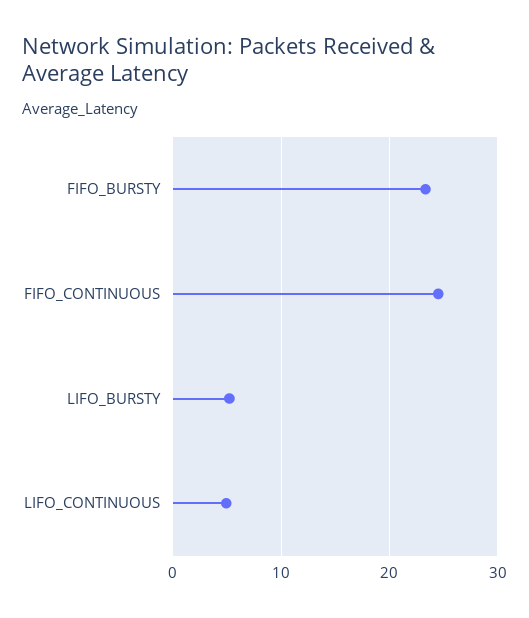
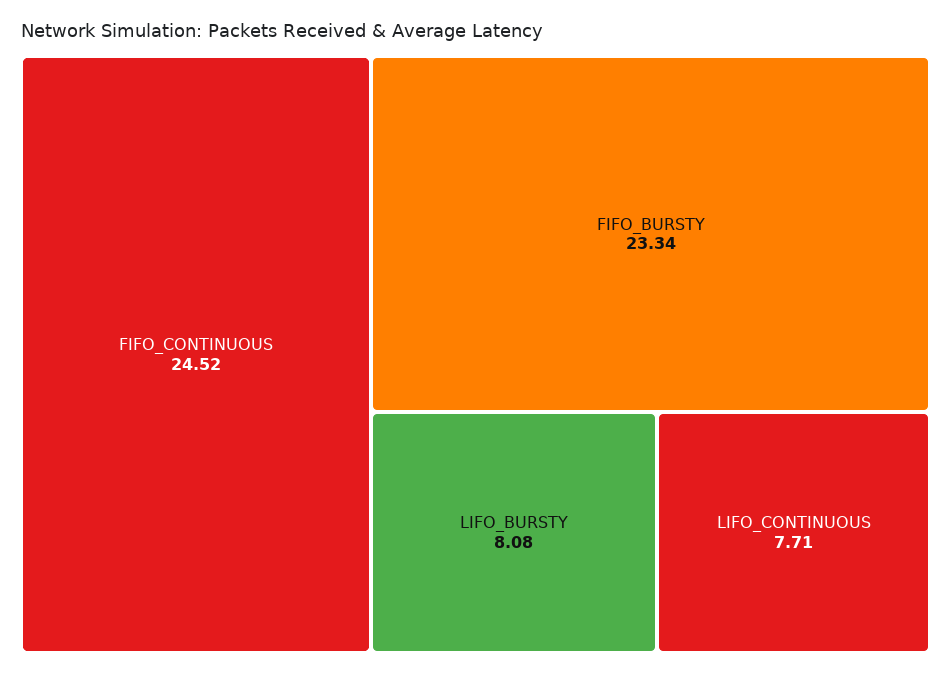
LIFO_BURSTY: 5 -> 8.08
LIFO_CONTINUOUS: 5 -> 7.71

